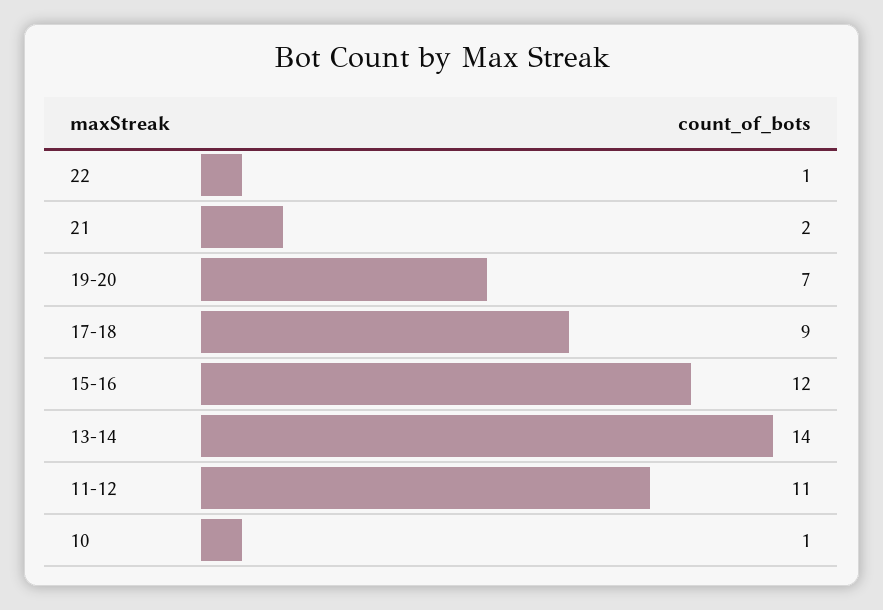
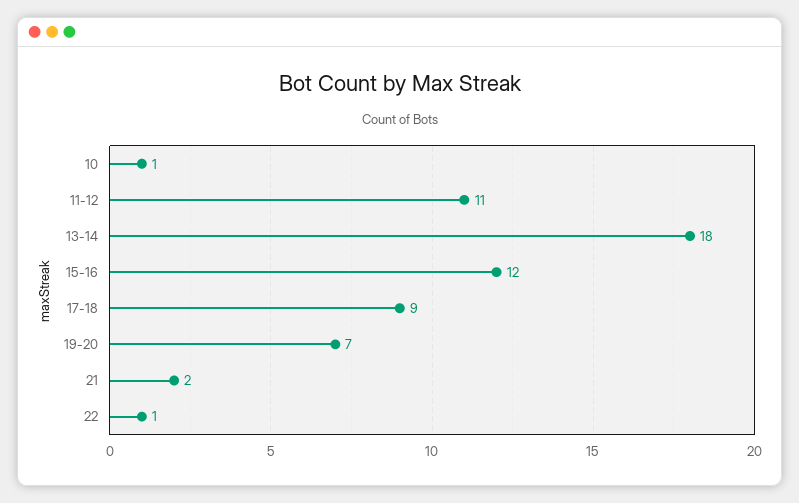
13-14: 14 -> 18

